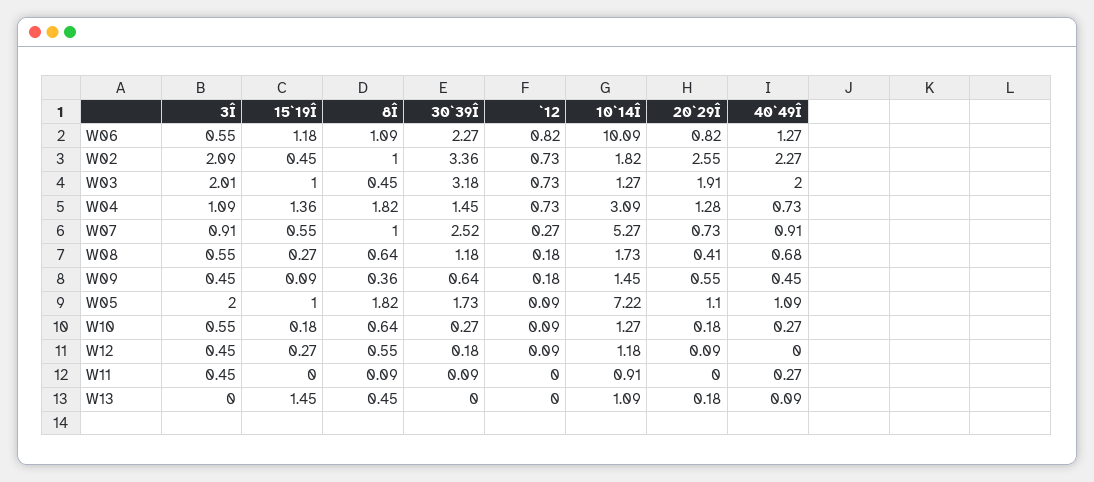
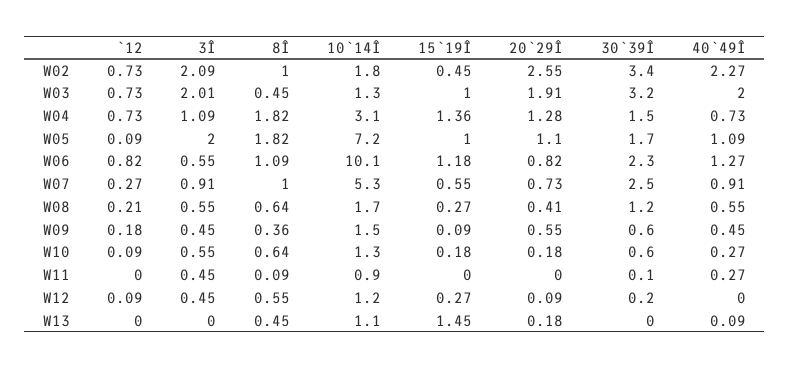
`12, W08: 0.18 -> 0.21
40`49Î, W08: 0.68 -> 0.55
30`39Î, W10: 0.27 -> 0.6

